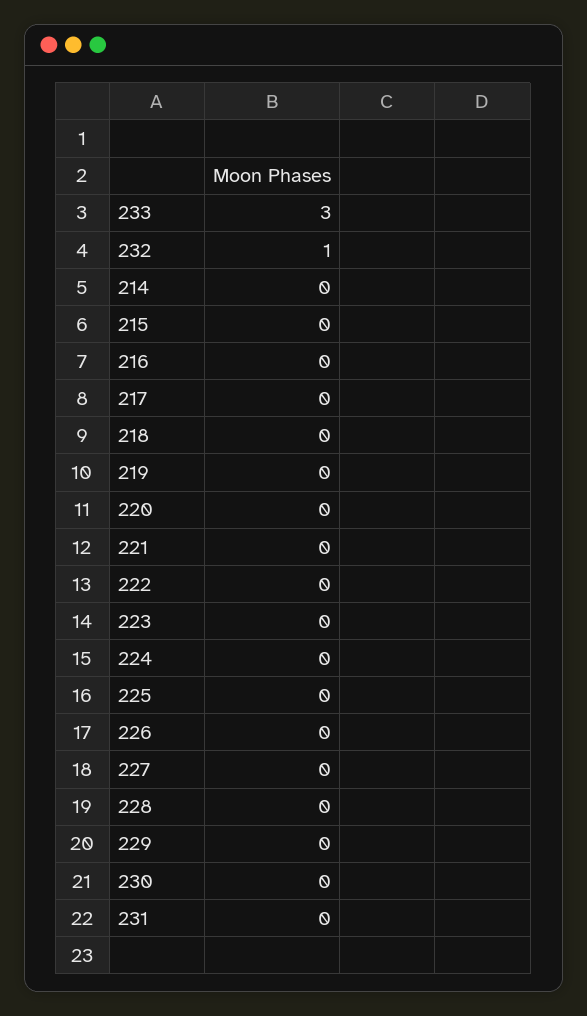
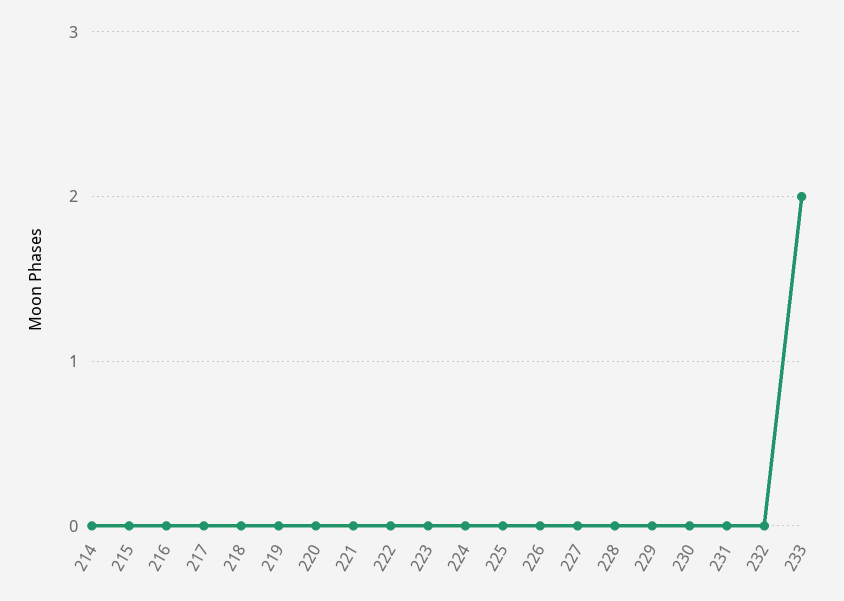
233: 3 -> 2
232: 1 -> 0

